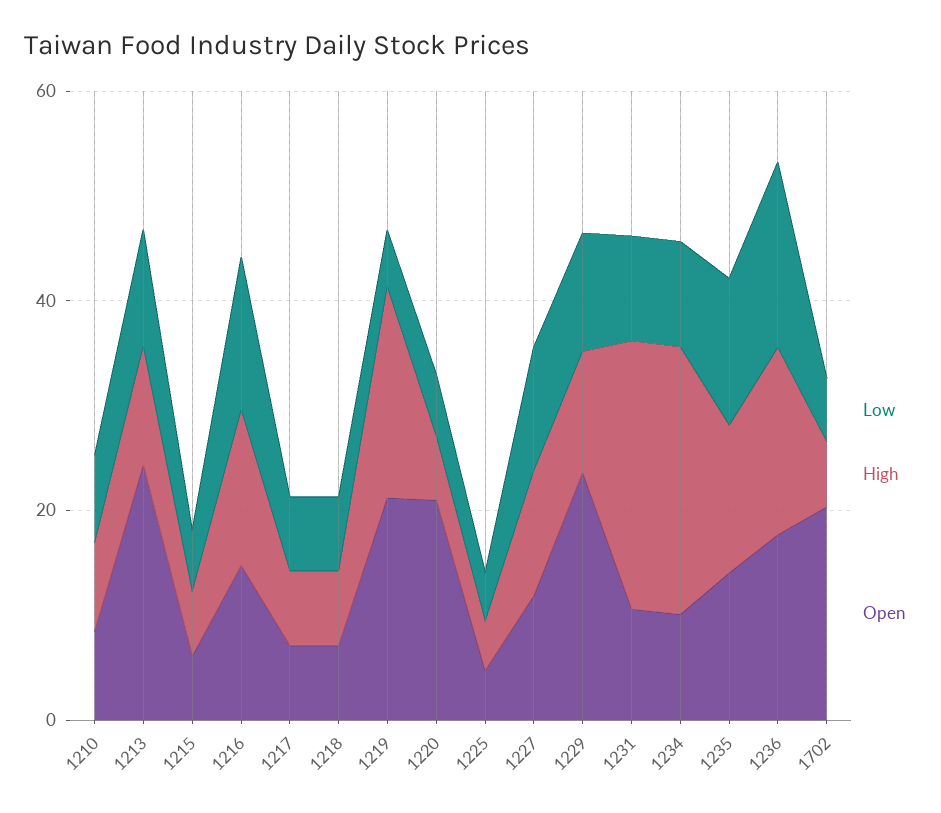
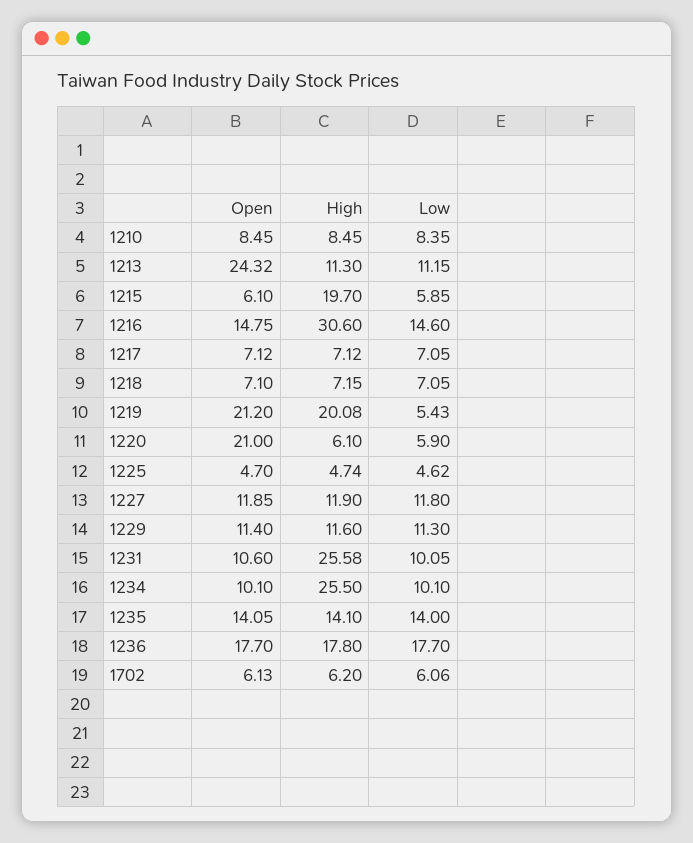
High, 1215: 5 -> 19.7
High, 1216: 15 -> 30.6
Open, 1229: 25 -> 11.4
Open, 1702: 20 -> 6.13

